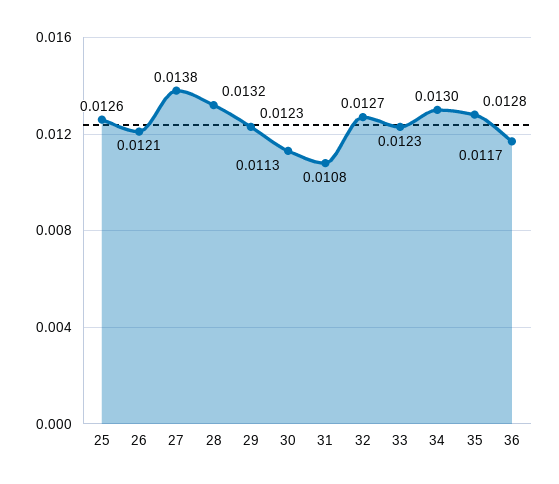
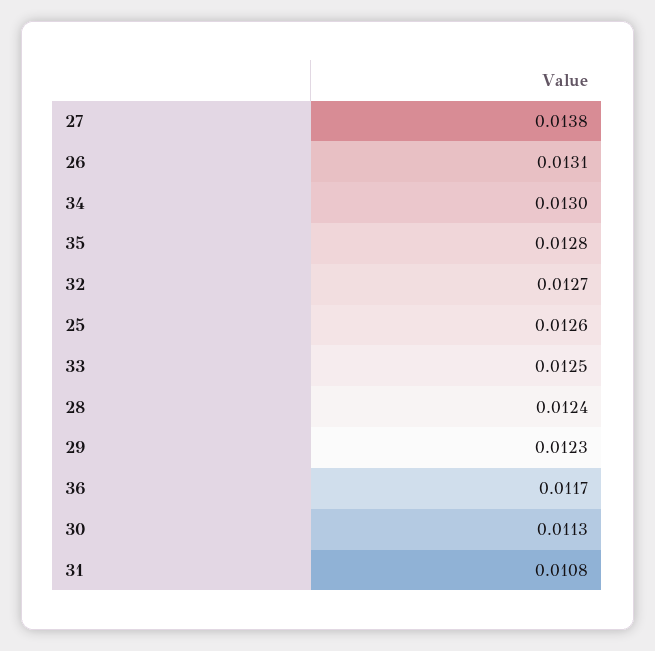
26: 0.0121 -> 0.0131
28: 0.0132 -> 0.0124
33: 0.0123 -> 0.0125

